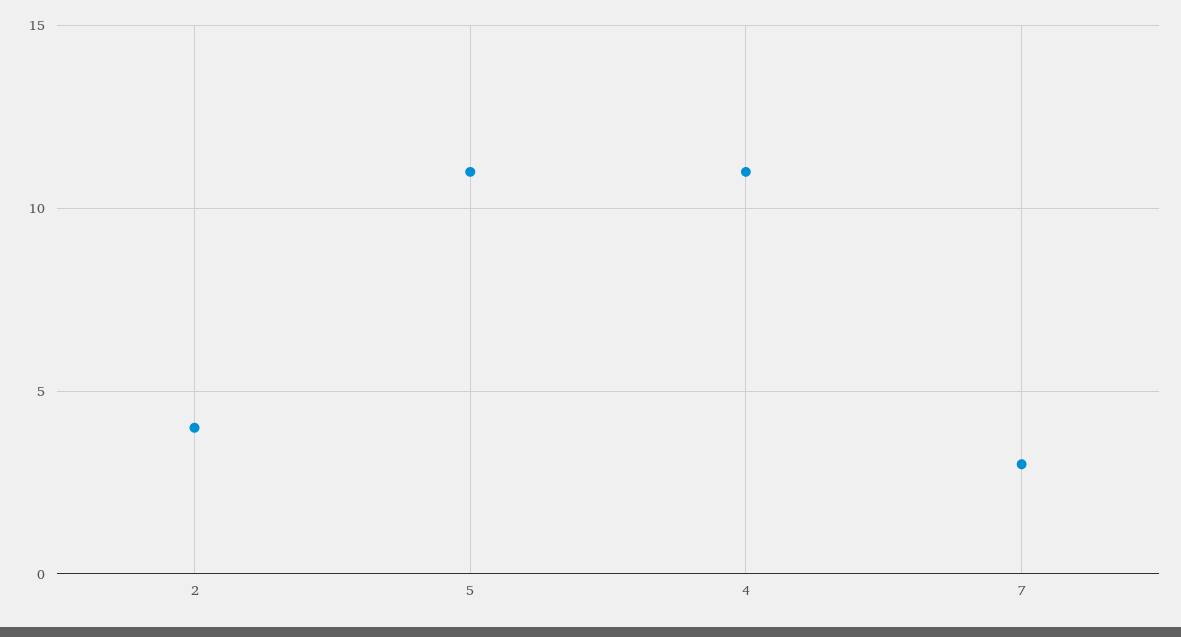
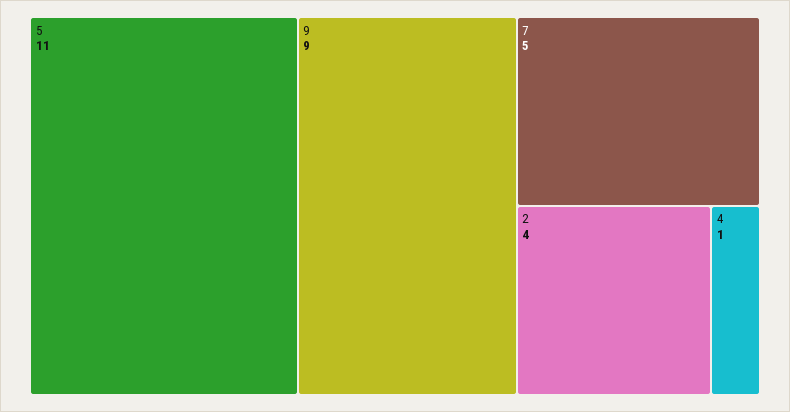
4: 11 -> 1
7: 3 -> 5
9: none -> 9

